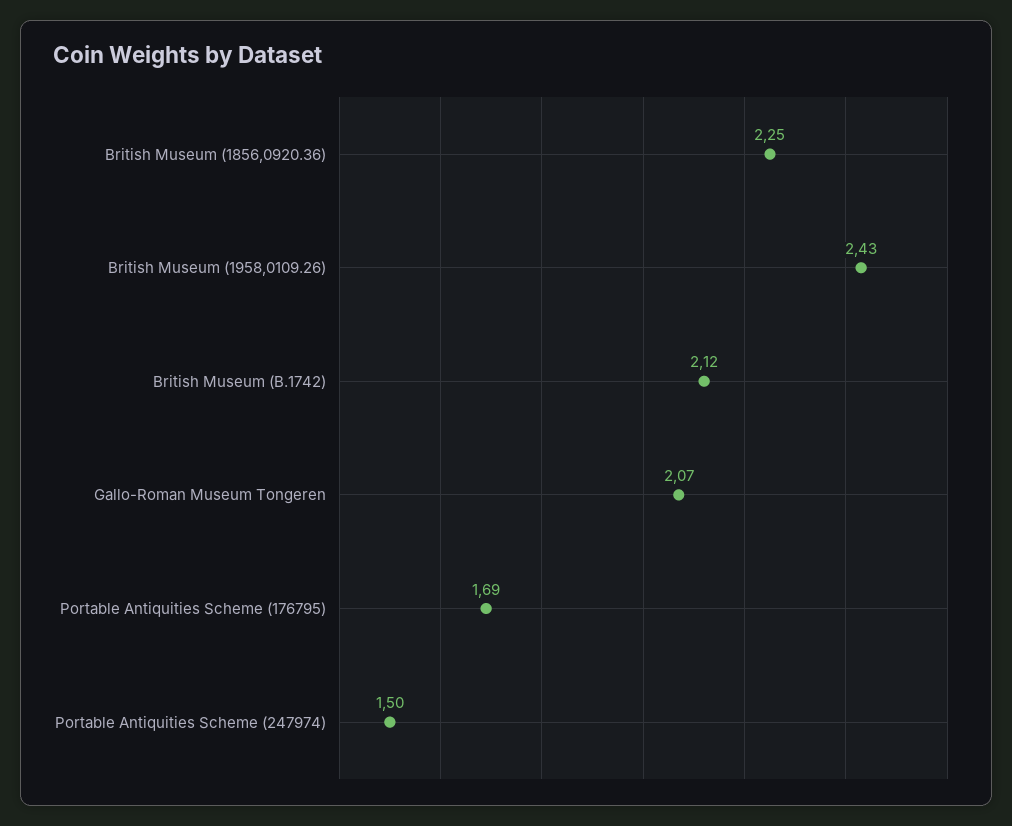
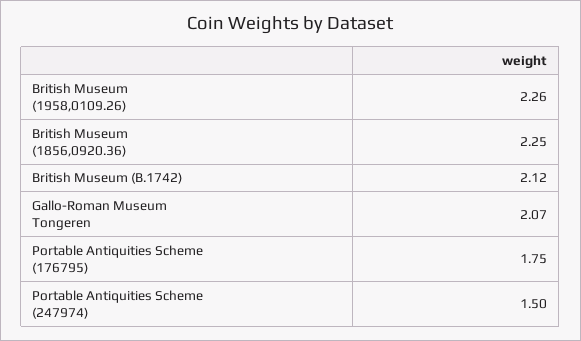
British Museum (1958,0109.26): 2.43 -> 2.26
Portable Antiquities Scheme (176795): 1.69 -> 1.75

